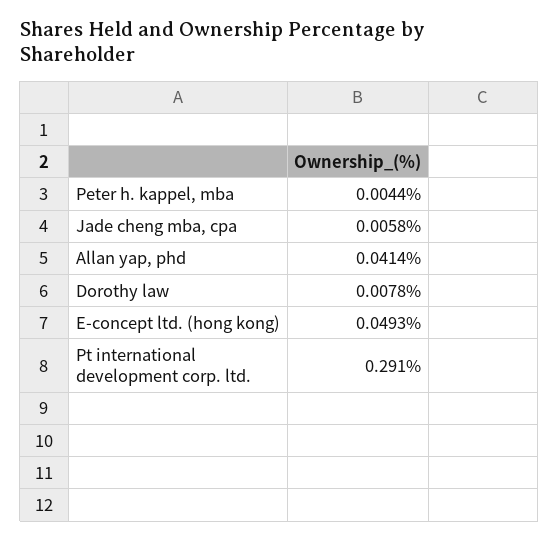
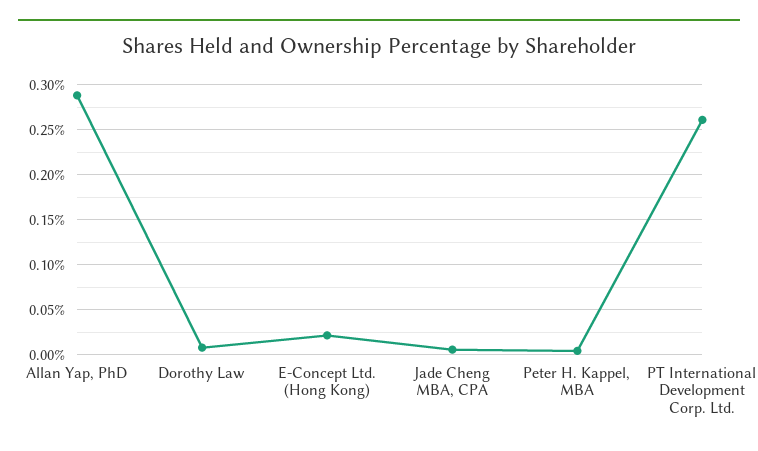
Allan yap, phd: 0.0414 -> 0.29
E-concept ltd. (hong kong): 0.0493 -> 0.02
Pt international development corp. ltd.: 0.291 -> 0.26

